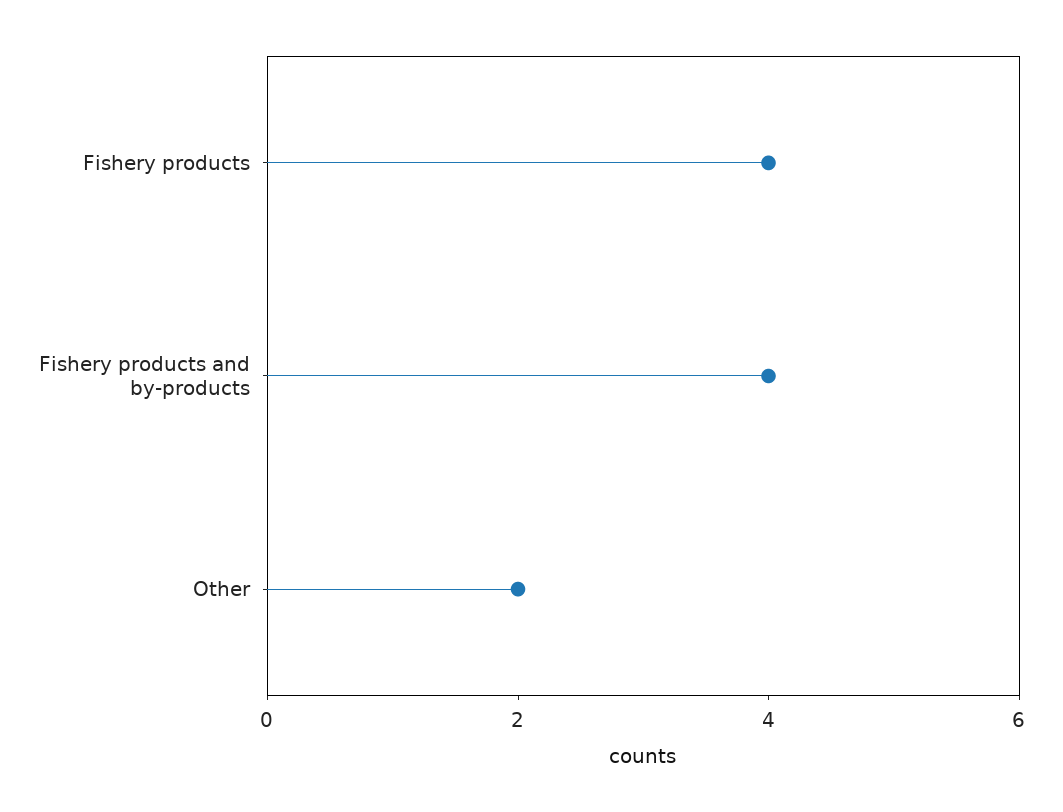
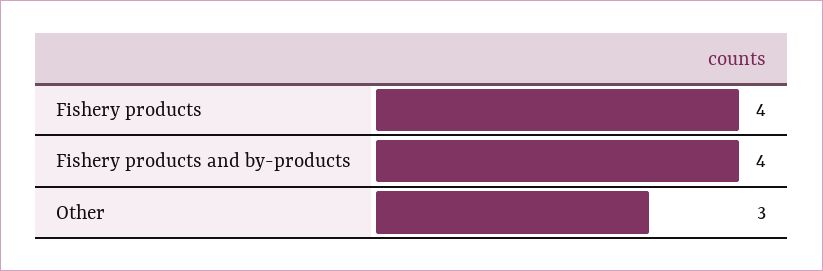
Other: 2 -> 3

